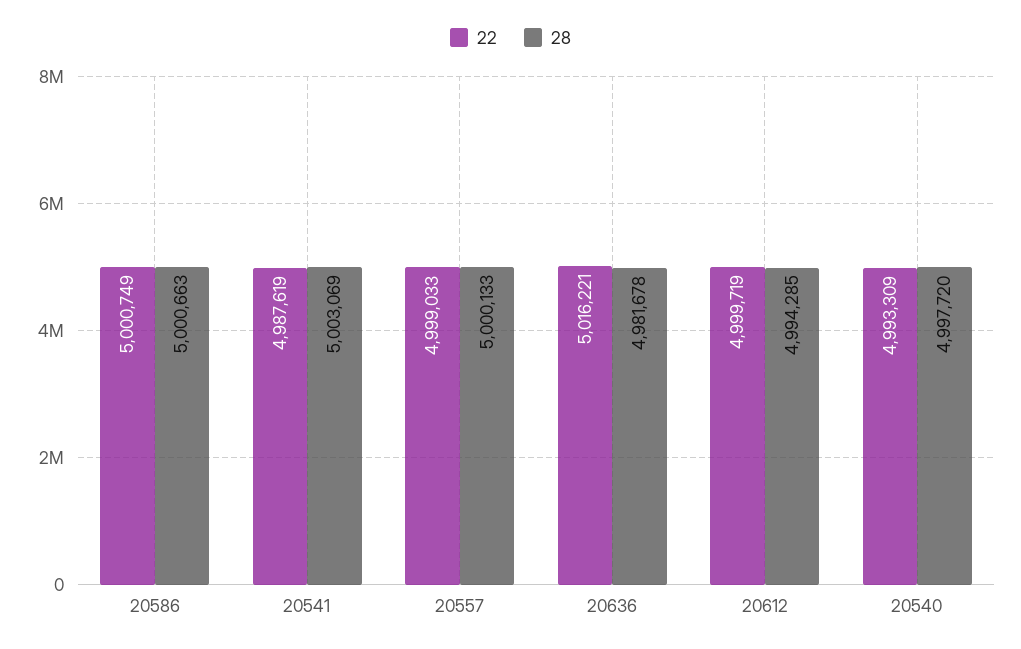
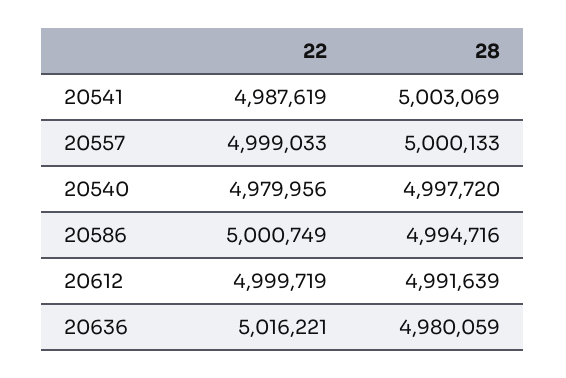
28, 20586: 5000663 -> 4994716
28, 20636: 4981678 -> 4980059
28, 20612: 4994285 -> 4991639
22, 20540: 4993309 -> 4979956

